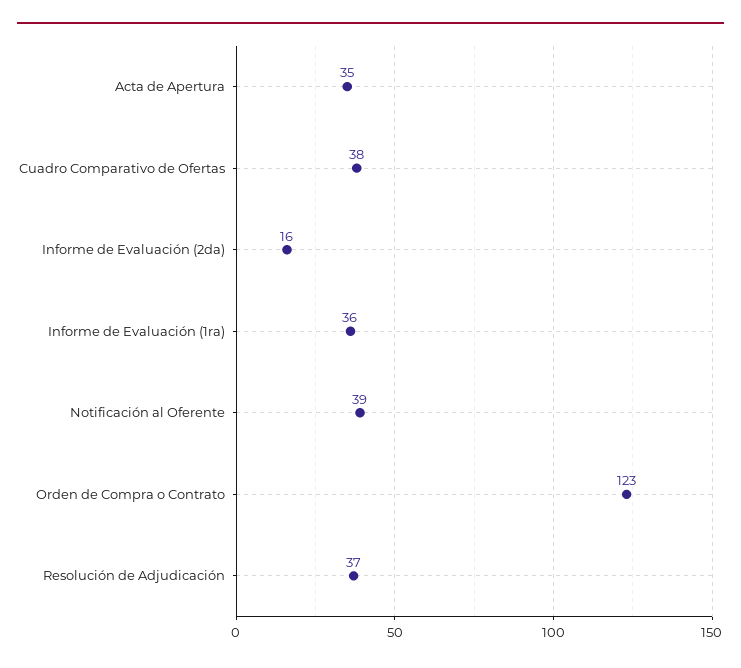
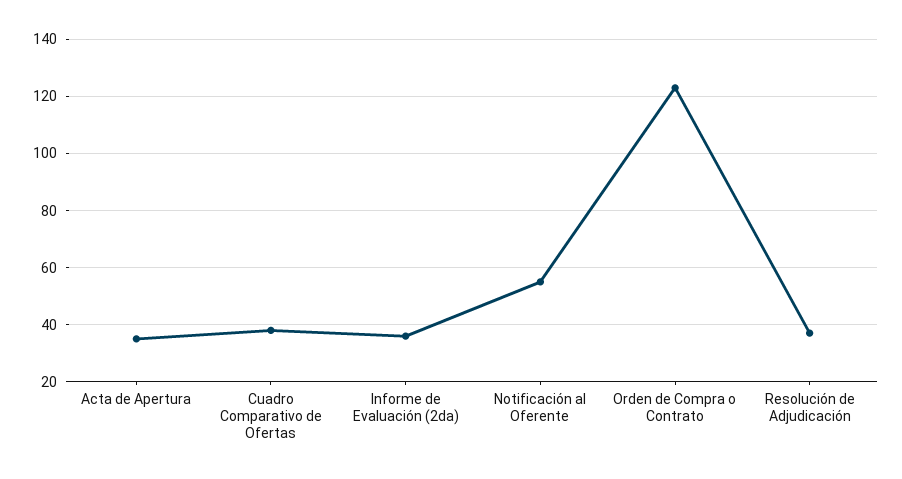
Informe de Evaluación (2da): 16 -> 35
Informe de Evaluación (1ra): 36 -> none
Notificación al Oferente: 39 -> 55

